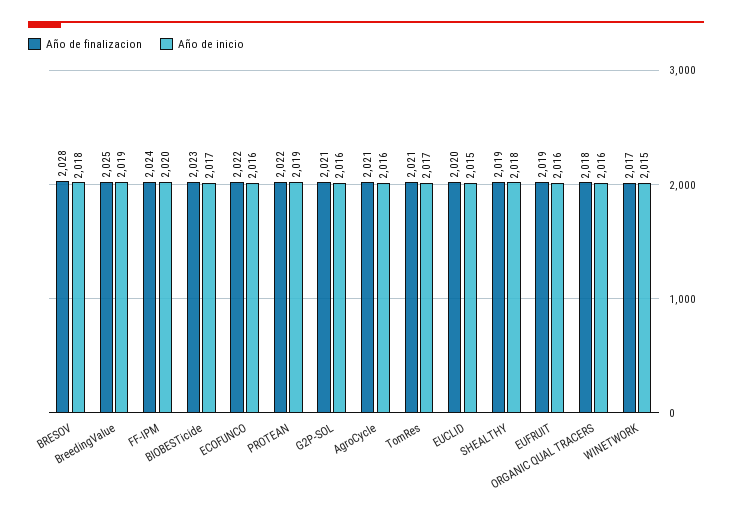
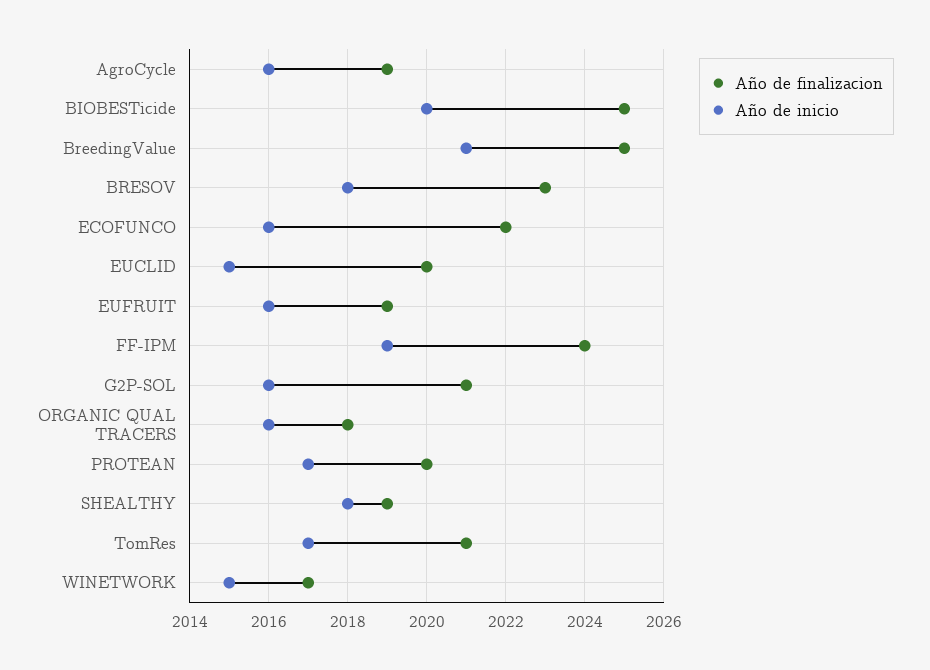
Año de finalizacion, BRESOV: 2028 -> 2023
Año de inicio, BreedingValue: 2019 -> 2021
Año de inicio, FF-IPM: 2020 -> 2019
Año de finalizacion, BIOBESTicide: 2023 -> 2025
Año de inicio, BIOBESTicide: 2017 -> 2020
Año de finalizacion, PROTEAN: 2022 -> 2020
Año de inicio, PROTEAN: 2019 -> 2017
Año de finalizacion, AgroCycle: 2021 -> 2019

